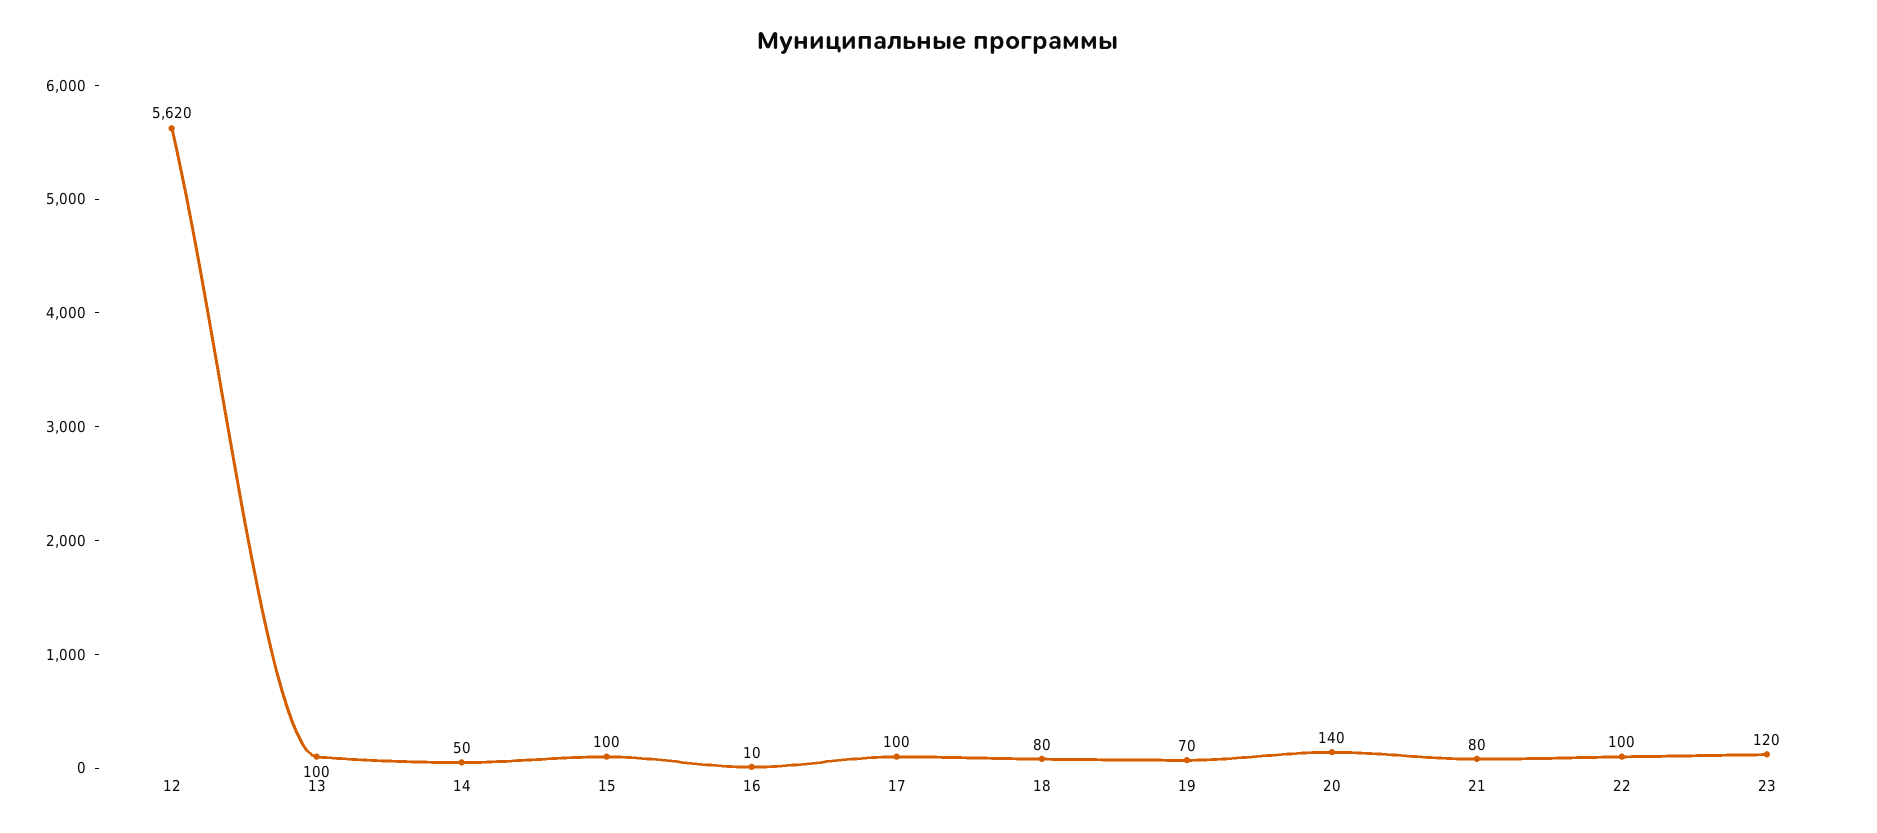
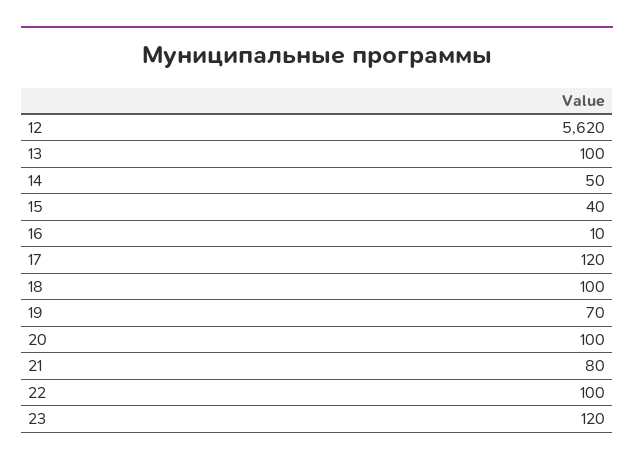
15: 100 -> 40
17: 100 -> 120
18: 80 -> 100
20: 140 -> 100

